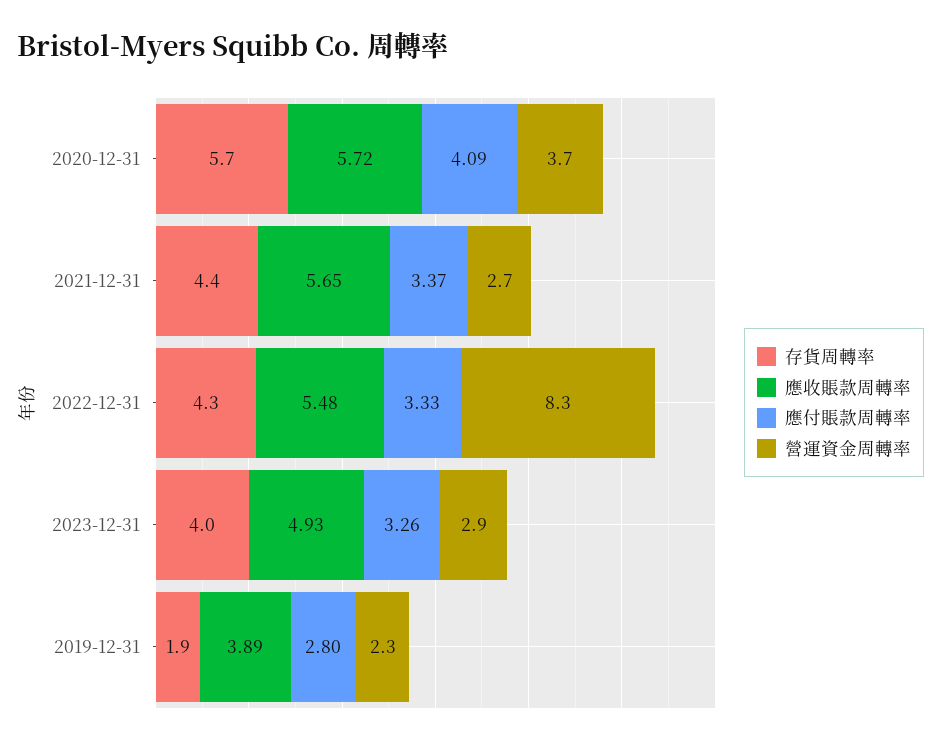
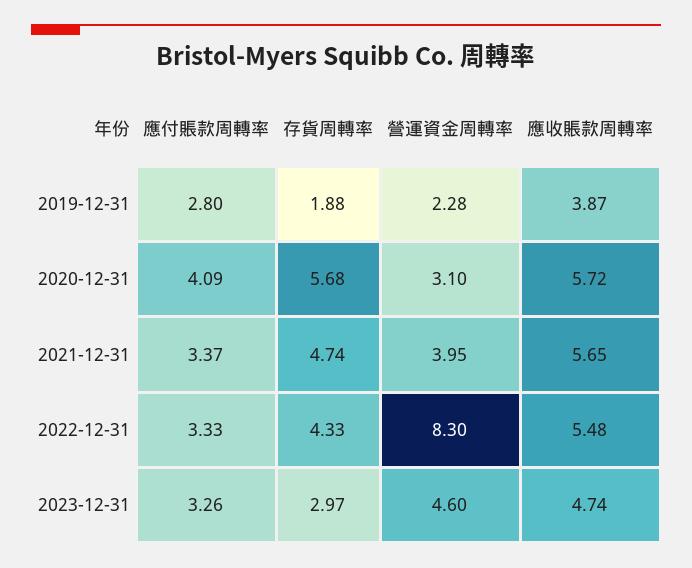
營運資金周轉率, 2020-12-31: 3.7 -> 3.1
存貨周轉率, 2021-12-31: 4.4 -> 4.74
營運資金周轉率, 2021-12-31: 2.7 -> 3.95
存貨周轉率, 2023-12-31: 4 -> 2.97
應收賬款周轉率, 2023-12-31: 4.93 -> 4.74
營運資金周轉率, 2023-12-31: 2.9 -> 4.6
應收賬款周轉率, 2019-12-31: 3.89 -> 3.87

